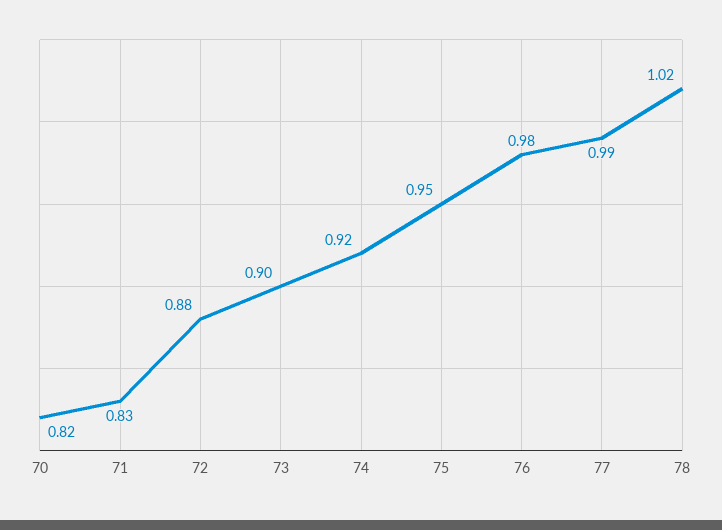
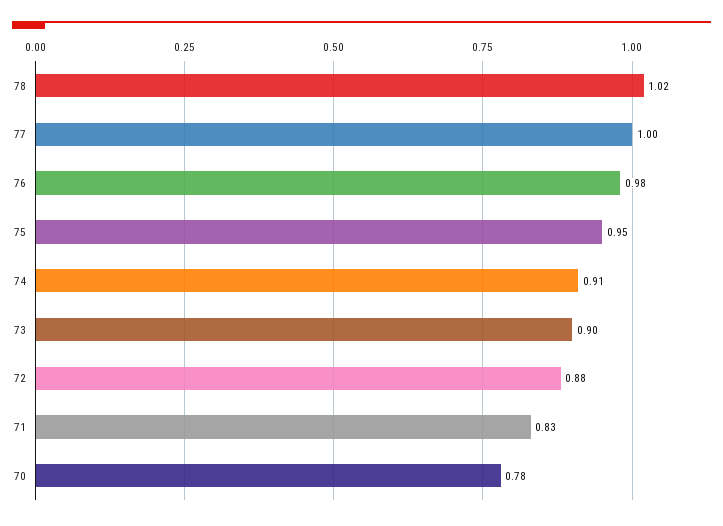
70: 0.82 -> 0.78
74: 0.92 -> 0.91
77: 0.99 -> 1

